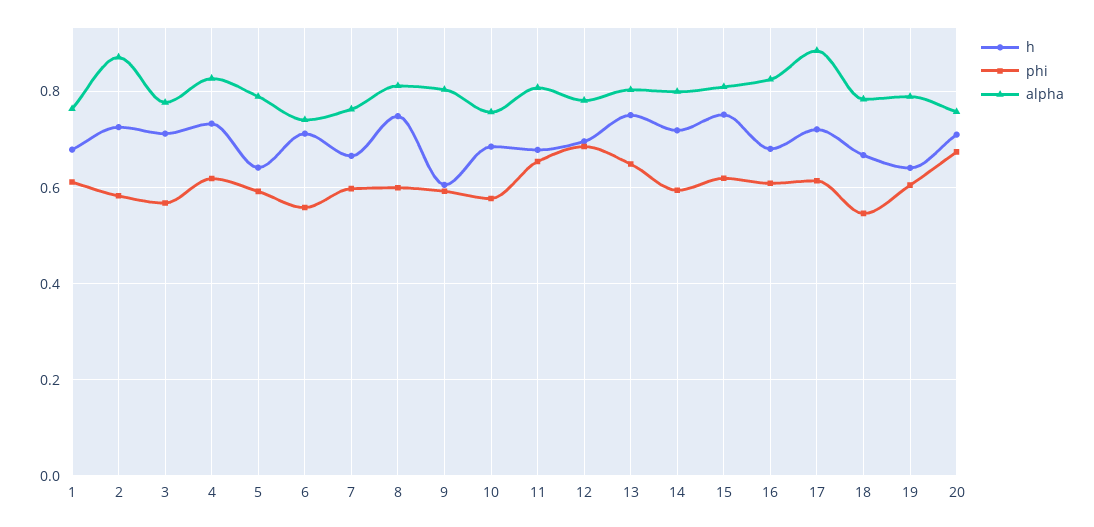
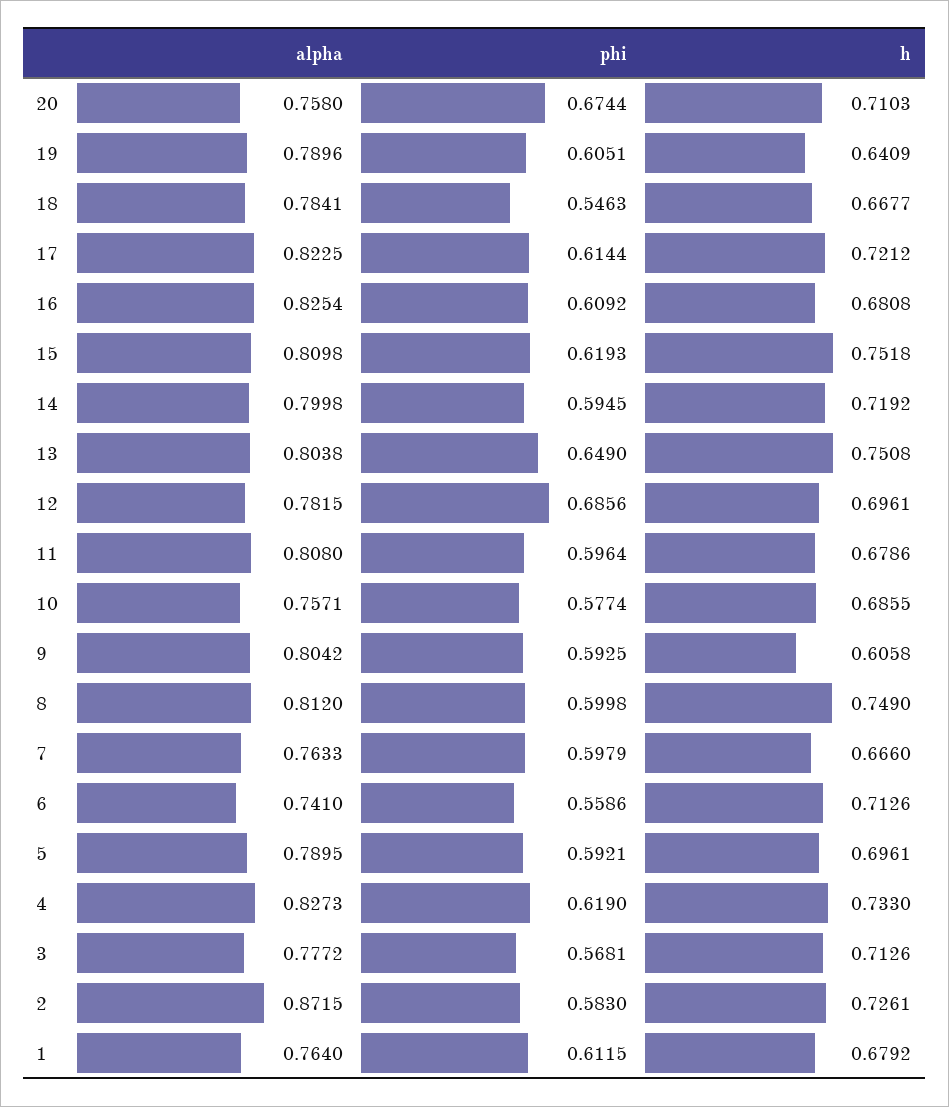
h, 5: 0.64 -> 0.6961
phi, 11: 0.66 -> 0.5964
alpha, 17: 0.88 -> 0.8225

